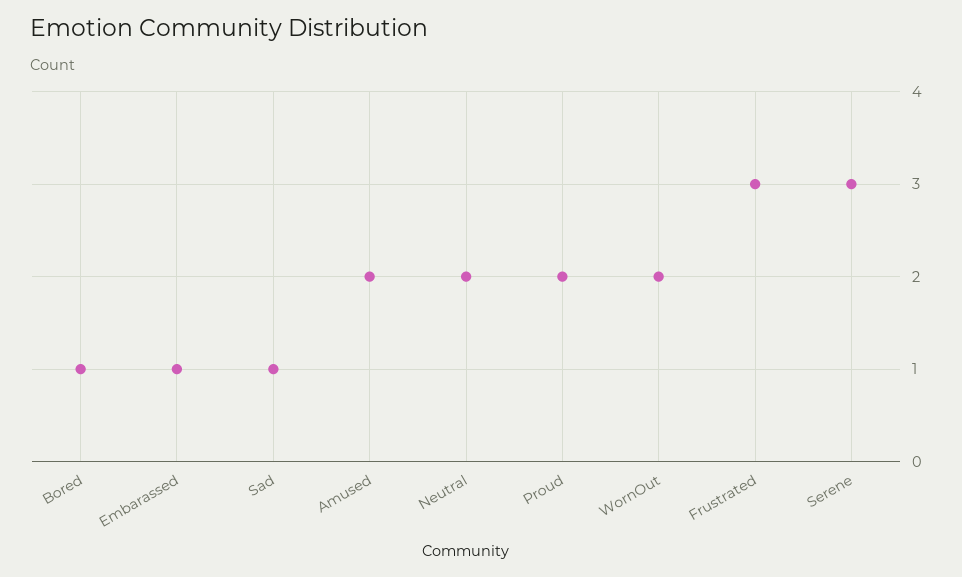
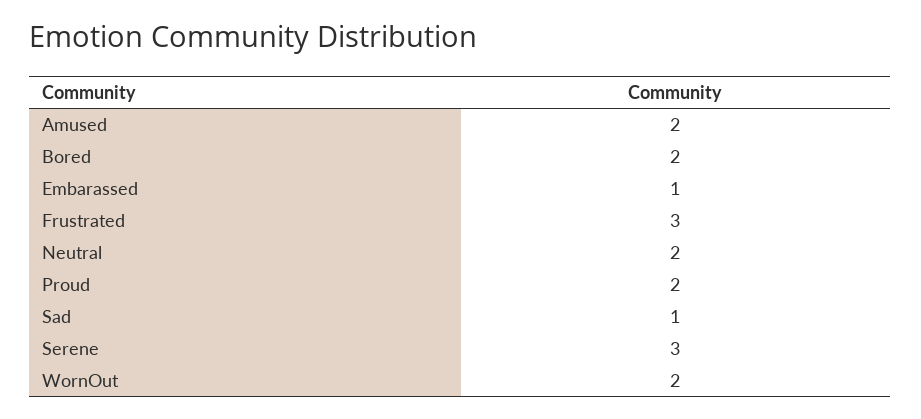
Bored: 1 -> 2

